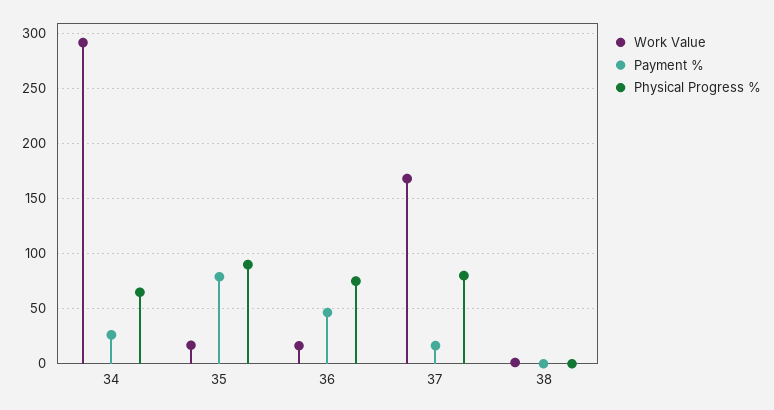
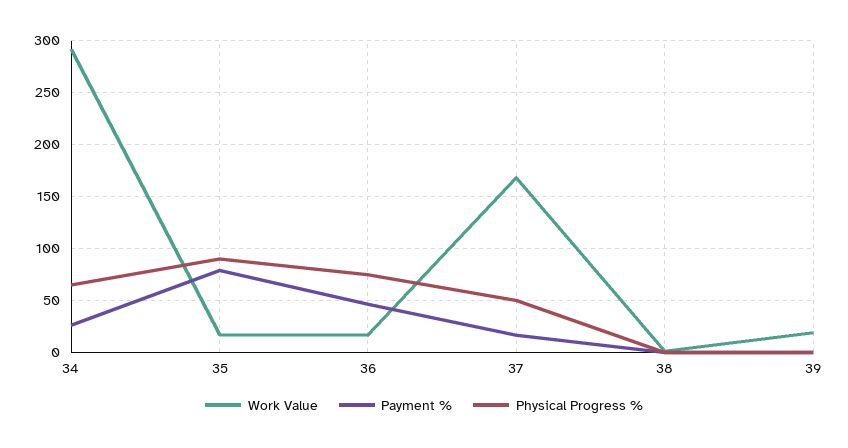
Physical Progress %, 37: 80 -> 50
Work Value, 39: none -> 20
Payment %, 39: none -> 0
Physical Progress %, 39: none -> 0

